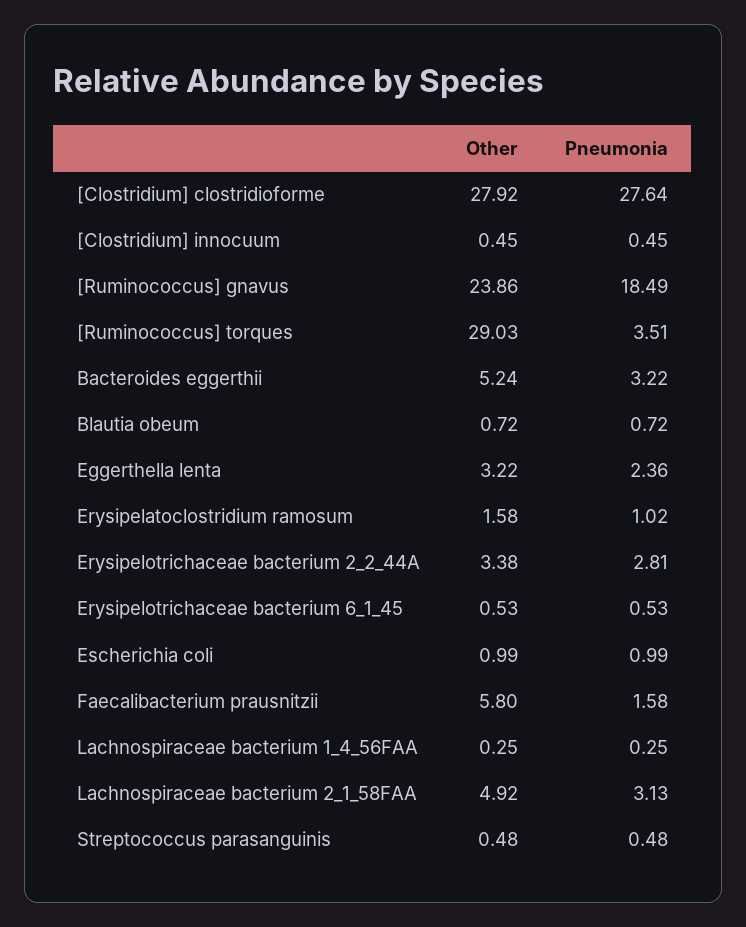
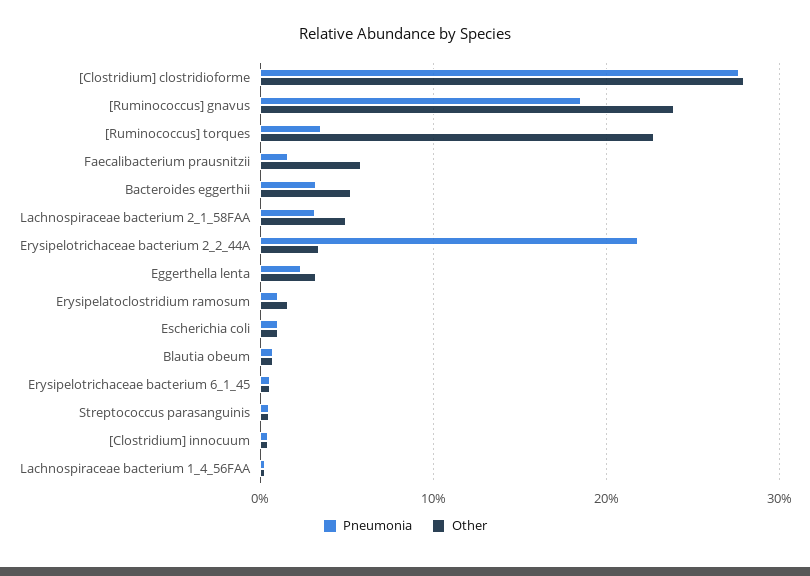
Other, [Ruminococcus] torques: 29.03 -> 23
Pneumonia, Erysipelotrichaceae bacterium 2_2_44A: 2.81 -> 22

